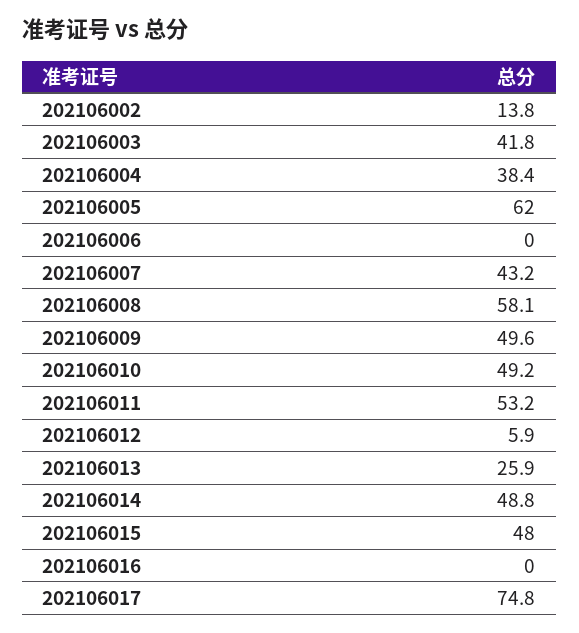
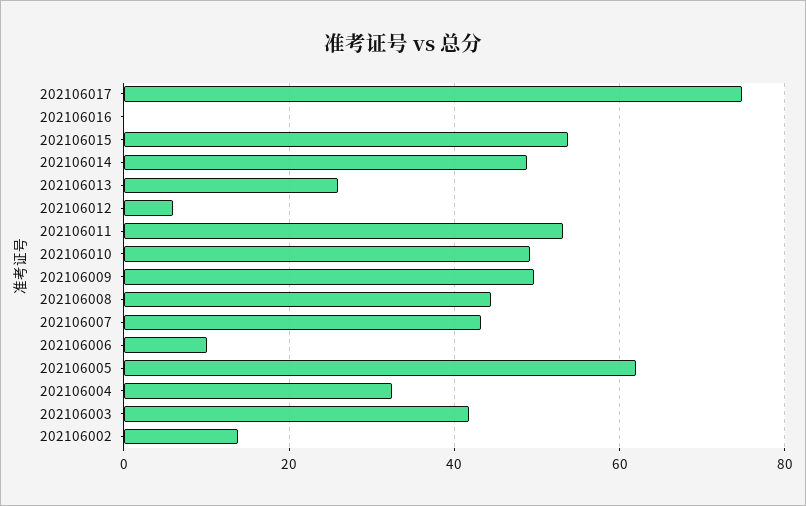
202106004: 38.4 -> 32
202106006: 0 -> 10
202106008: 58.1 -> 44
202106015: 48 -> 54

